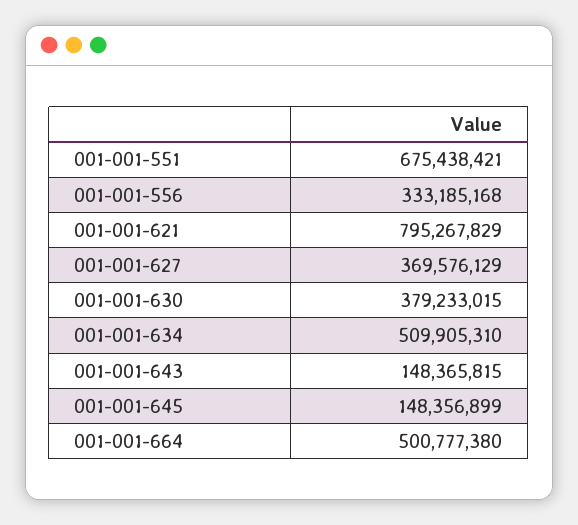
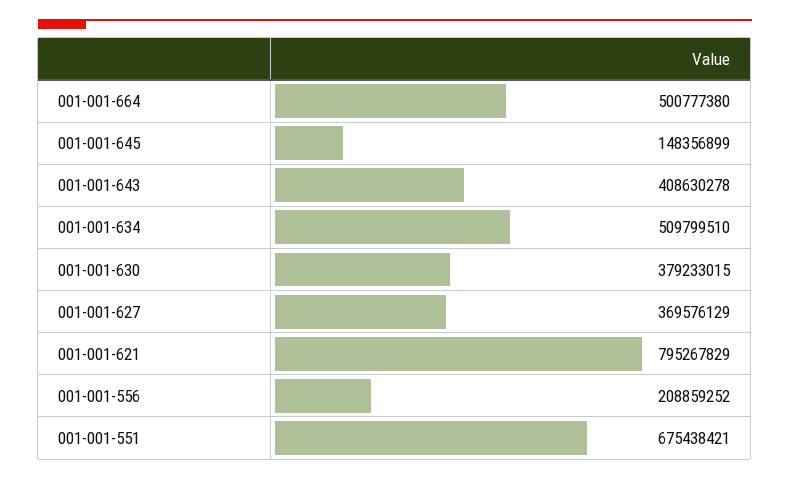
001-001-556: 333185168 -> 208859252
001-001-634: 509905310 -> 509799510
001-001-643: 148365815 -> 408630278

